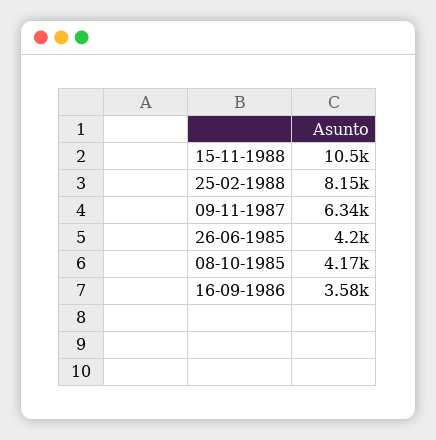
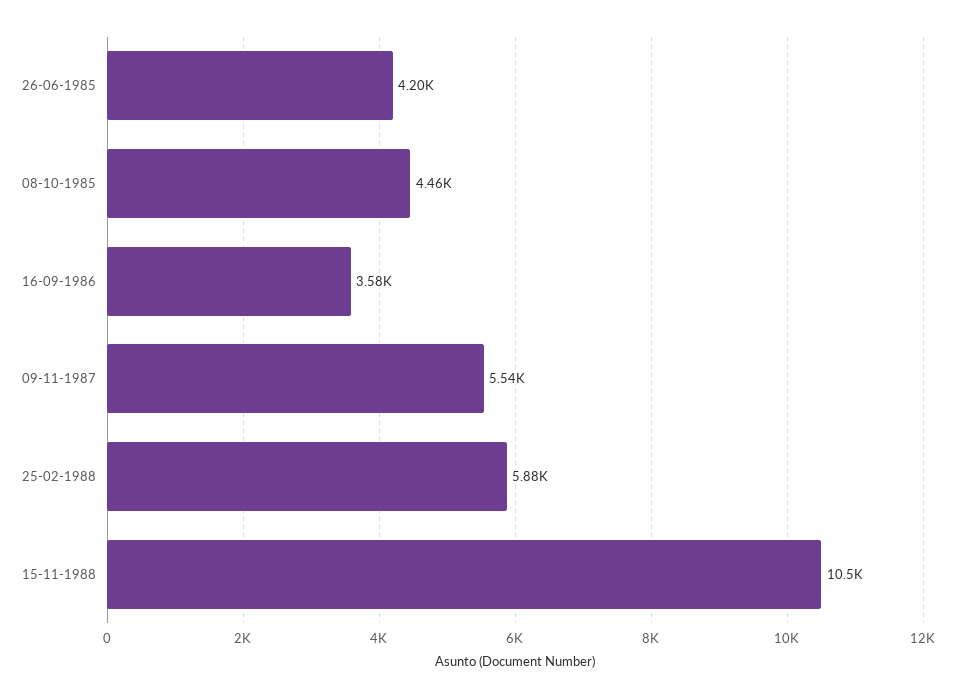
25-02-1988: 8150 -> 5880
09-11-1987: 6340 -> 5540
08-10-1985: 4170 -> 4460

